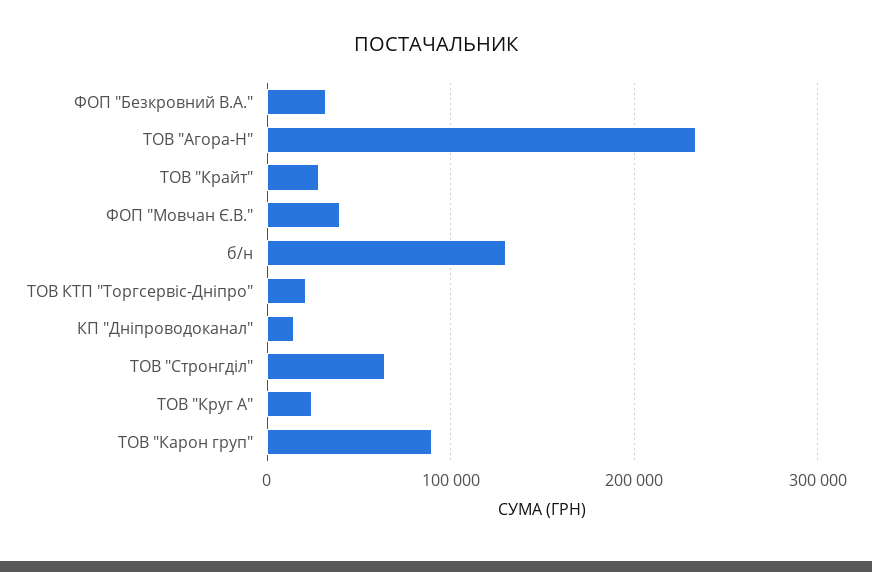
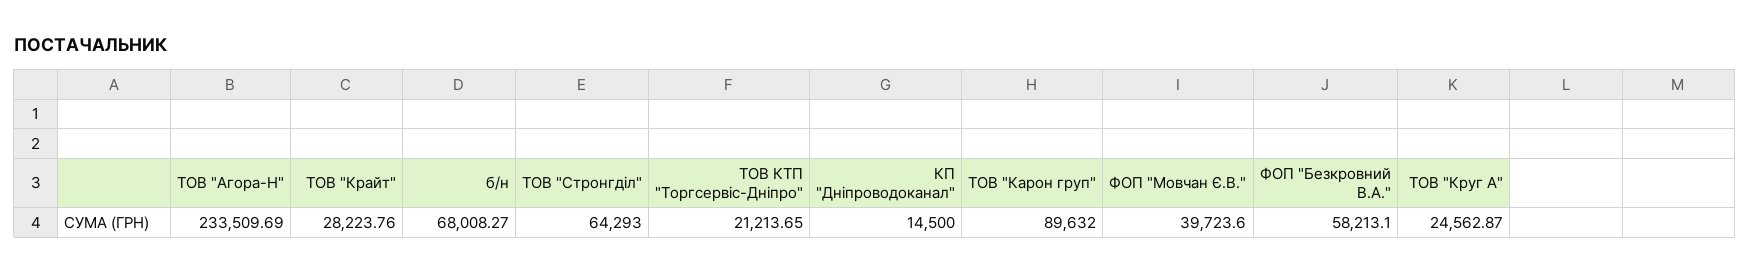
ФОП "Безкровний В.А.": 30000 -> 58213.1
б/н: 130000 -> 68008.27

